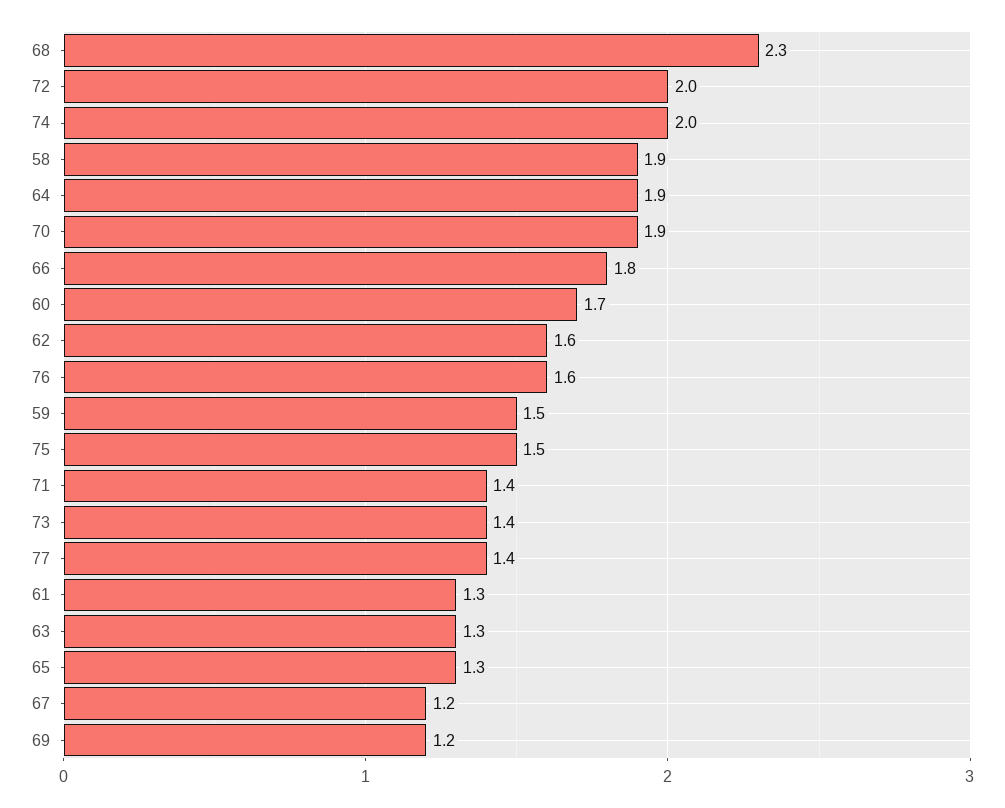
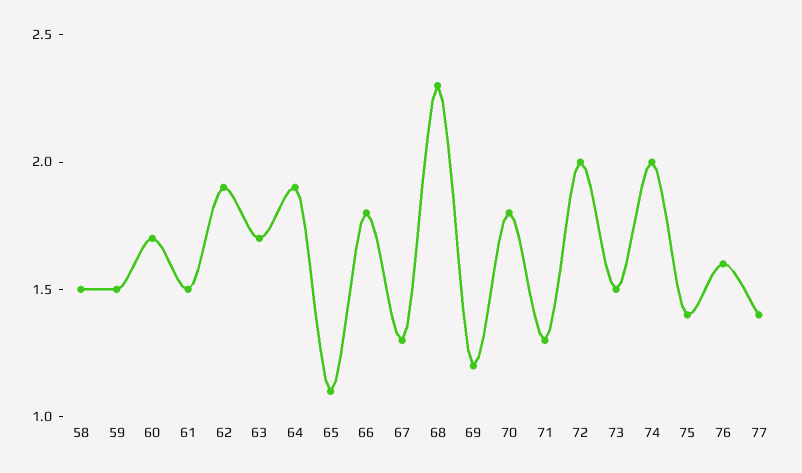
58: 1.9 -> 1.5
70: 1.9 -> 1.8
62: 1.6 -> 1.9
75: 1.5 -> 1.4
71: 1.4 -> 1.3
73: 1.4 -> 1.5
61: 1.3 -> 1.5
63: 1.3 -> 1.7
65: 1.3 -> 1.1
67: 1.2 -> 1.3

